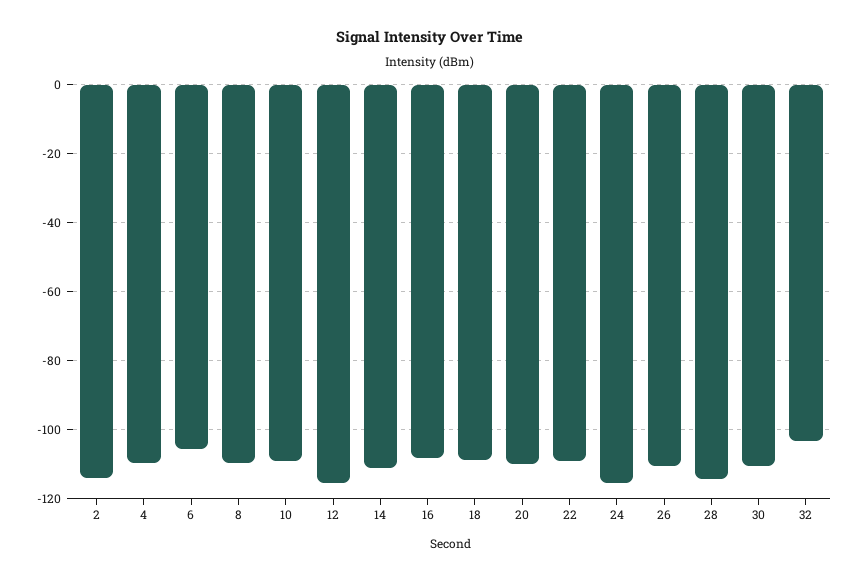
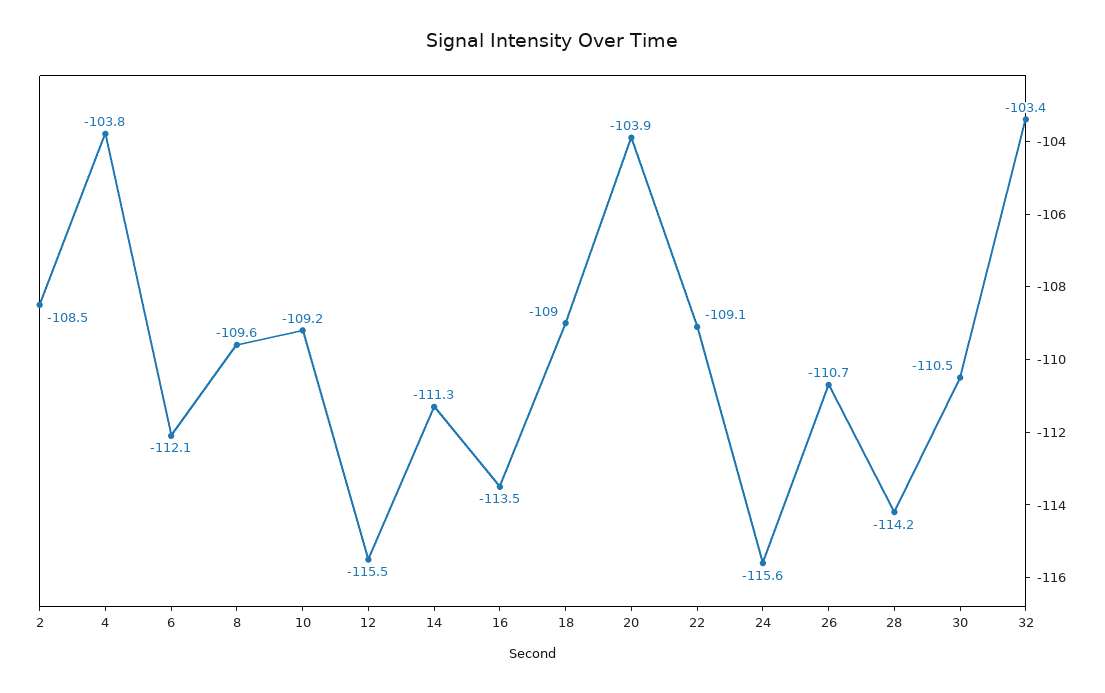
2: -114 -> -108.5
4: -110 -> -103.8
6: -106 -> -112.1
16: -108 -> -113.5
20: -110 -> -103.9

